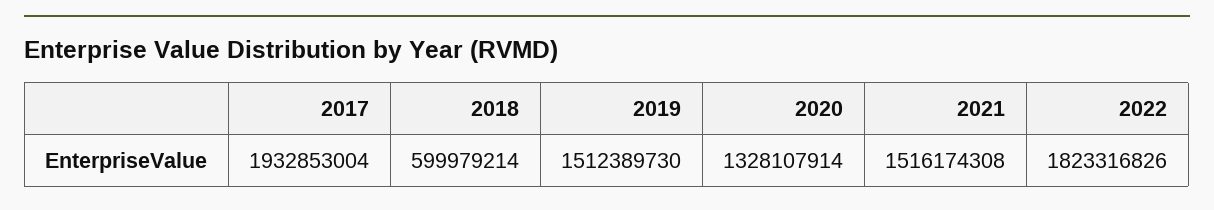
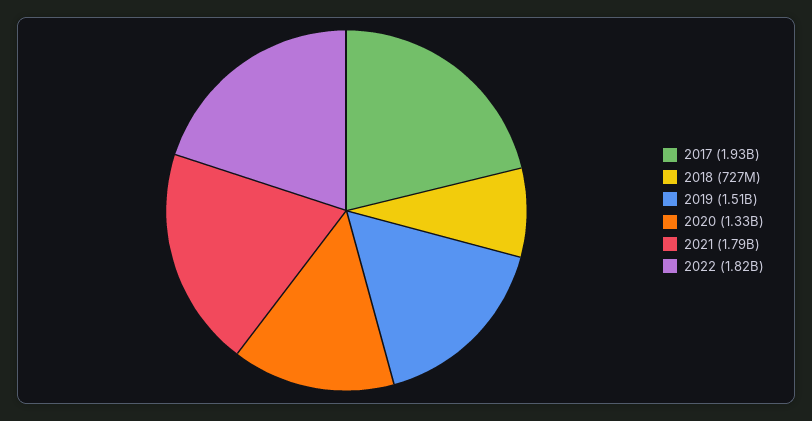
2018: 599979214 -> 727000000
2021: 1516174308 -> 1790000000

